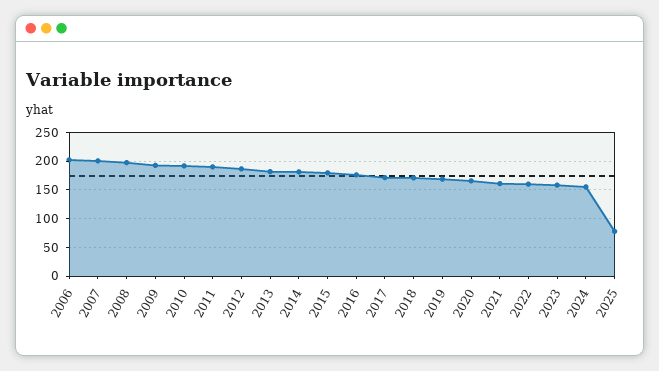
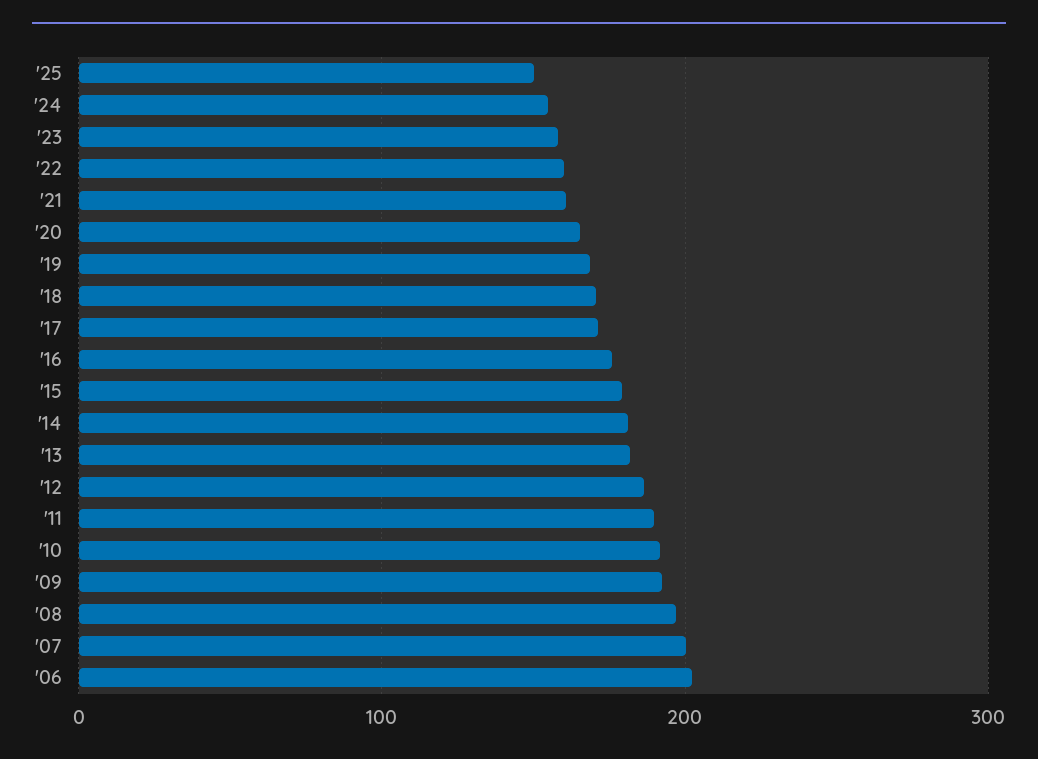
2025: 75 -> 150

